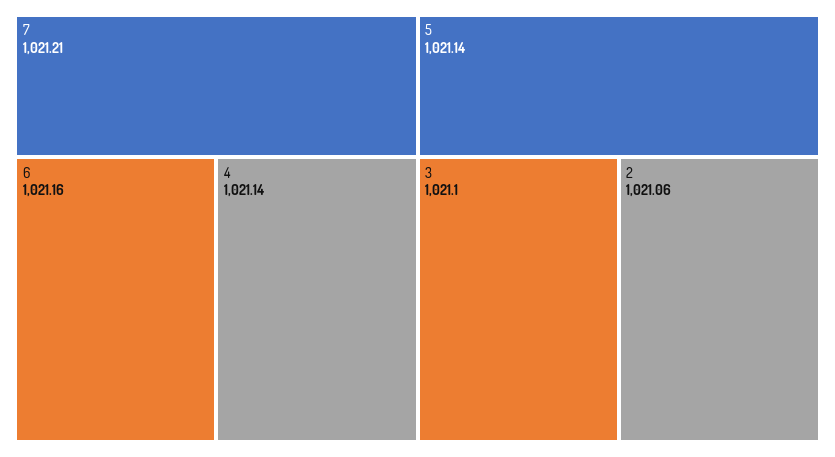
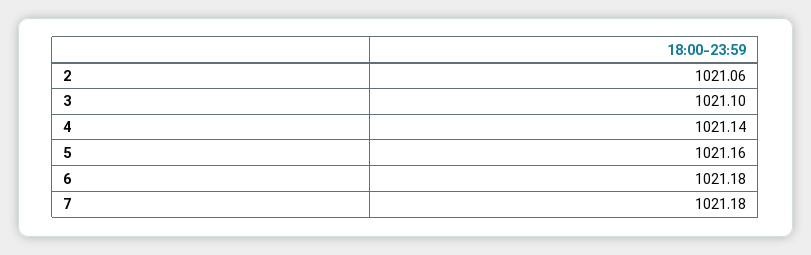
7: 1021.21 -> 1021.18
6: 1021.16 -> 1021.18
5: 1021.14 -> 1021.16

